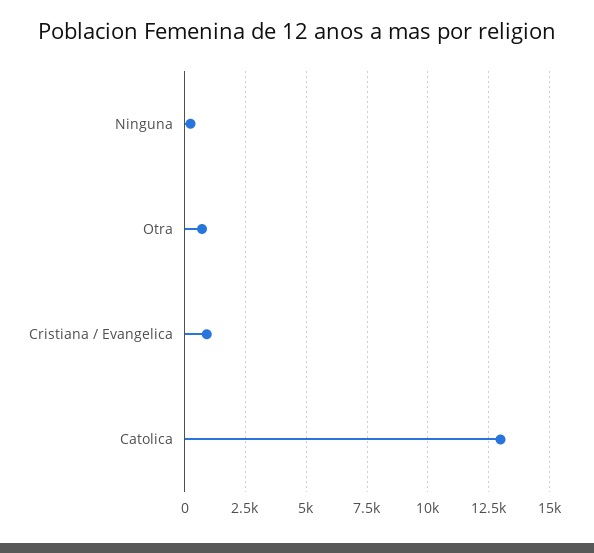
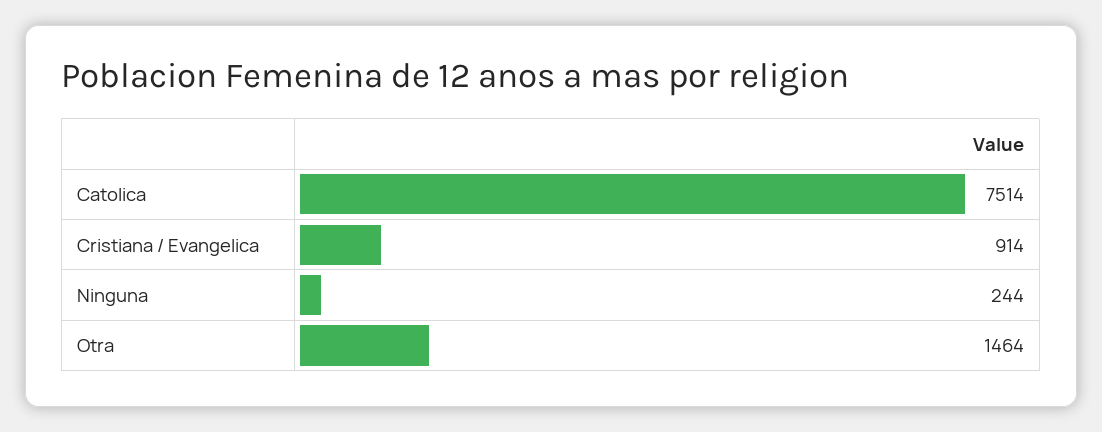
Otra: 750 -> 1464
Catolica: 13000 -> 7514

